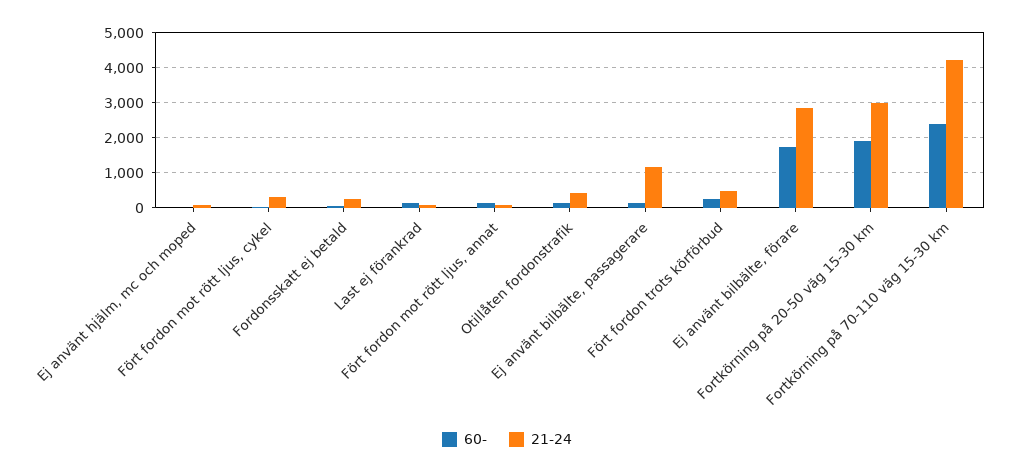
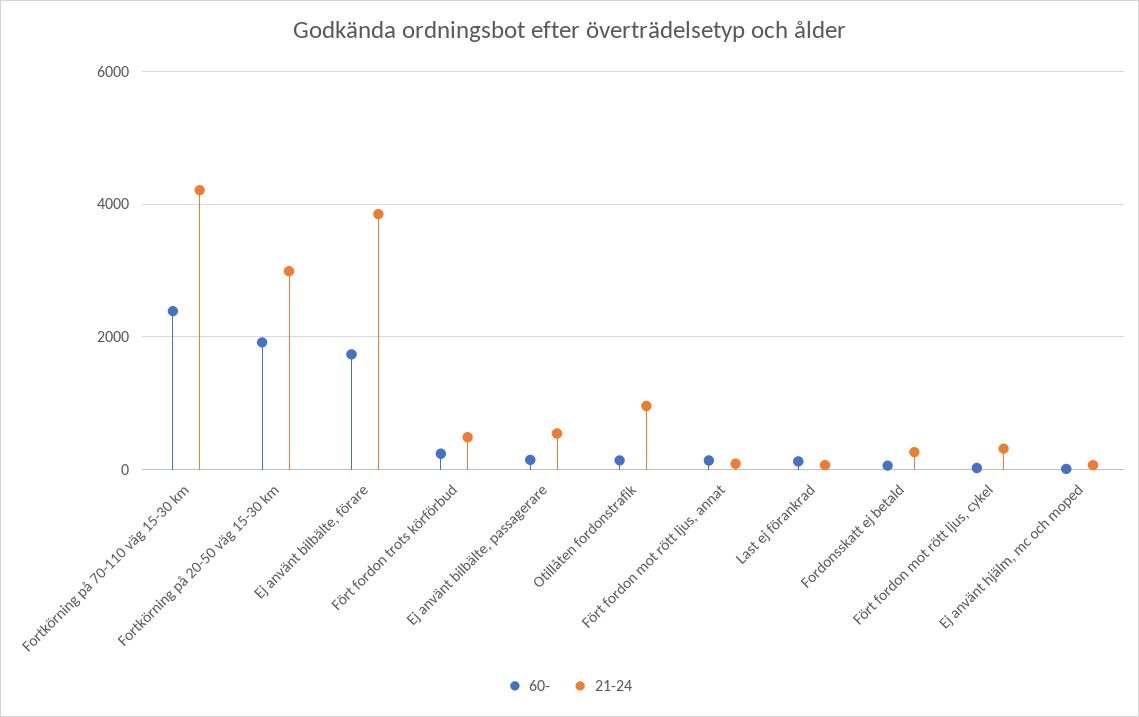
21-24, Otillåten fordonstrafik: 400 -> 1000
21-24, Ej använt bilbälte, passagerare: 1200 -> 600
21-24, Ej använt bilbälte, förare: 2800 -> 3800

